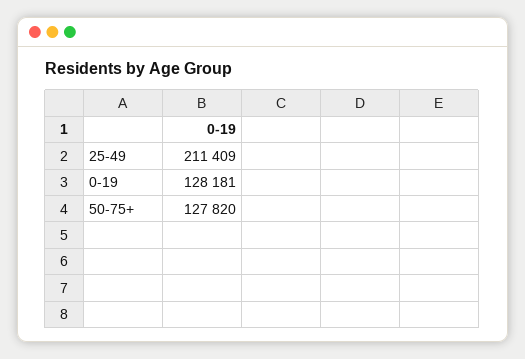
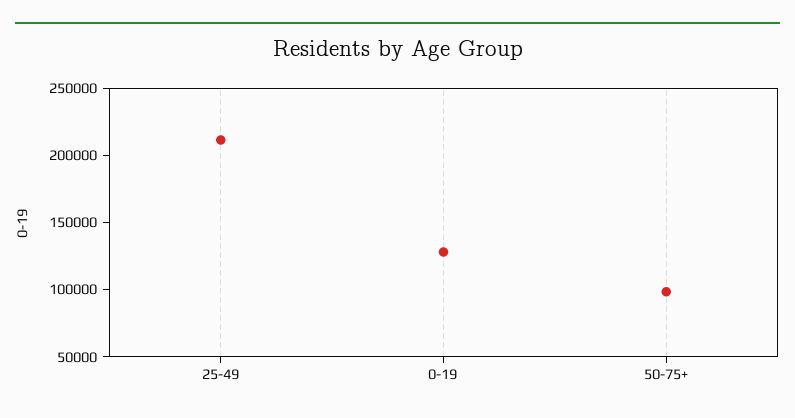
50-75+: 127820 -> 100000

